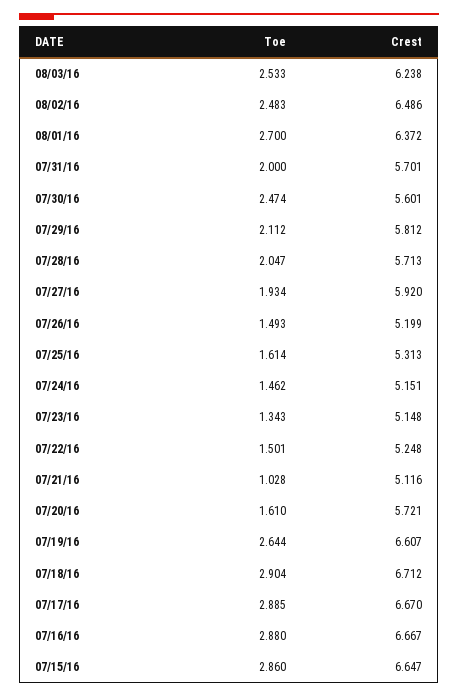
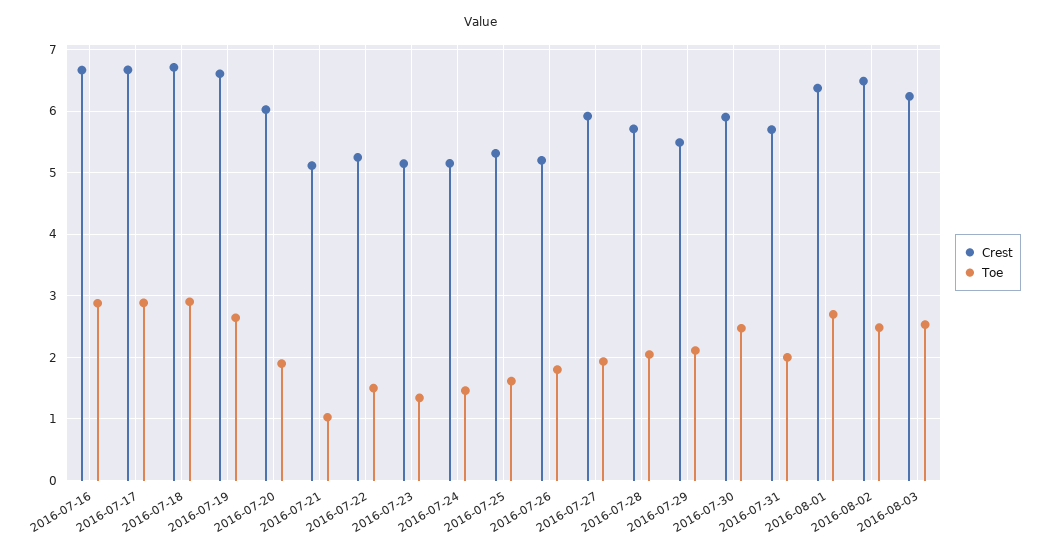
Crest, 07/30/16: 5.601 -> 5.9
Crest, 07/29/16: 5.812 -> 5.5
Toe, 07/26/16: 1.493 -> 1.8
Toe, 07/20/16: 1.61 -> 1.9
Crest, 07/20/16: 5.721 -> 6
Toe, 07/15/16: 2.86 -> none
Crest, 07/15/16: 6.647 -> none

